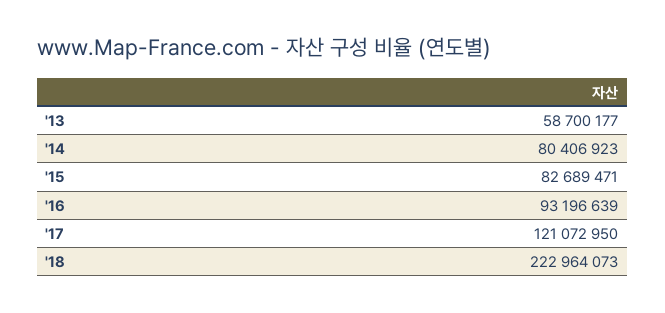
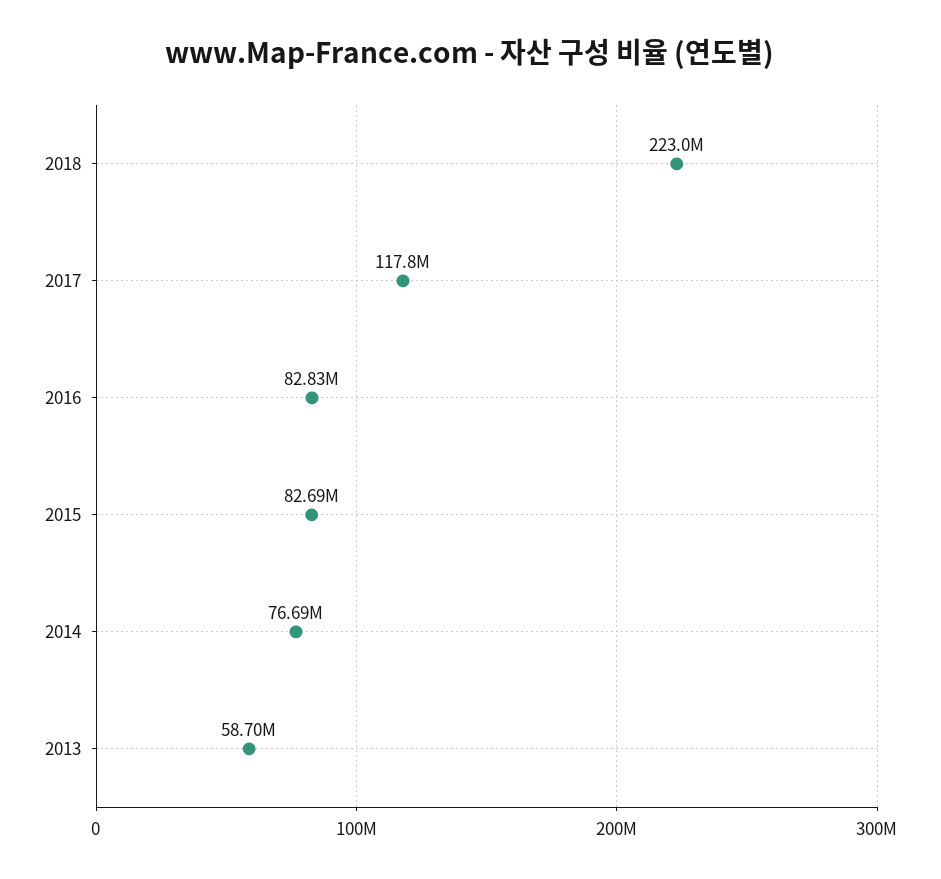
'14: 80406923 -> 76690000
'16: 93196639 -> 82830000
'17: 121072950 -> 117800000

